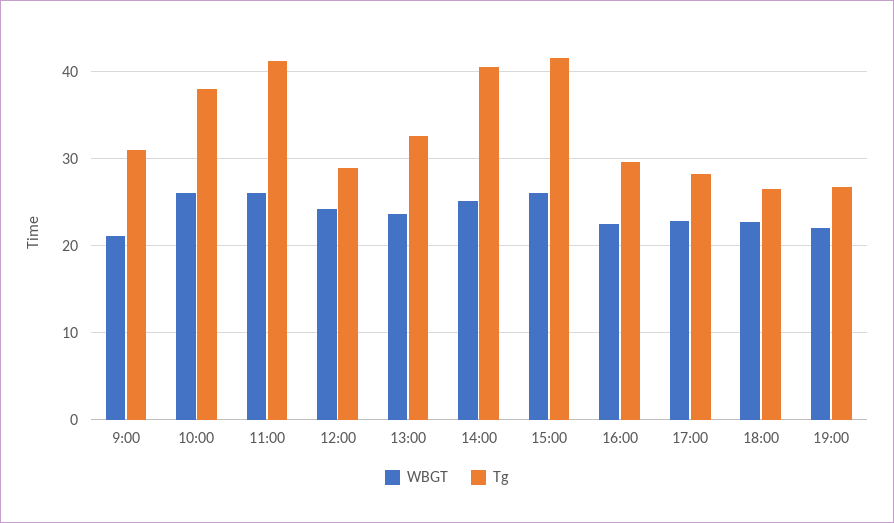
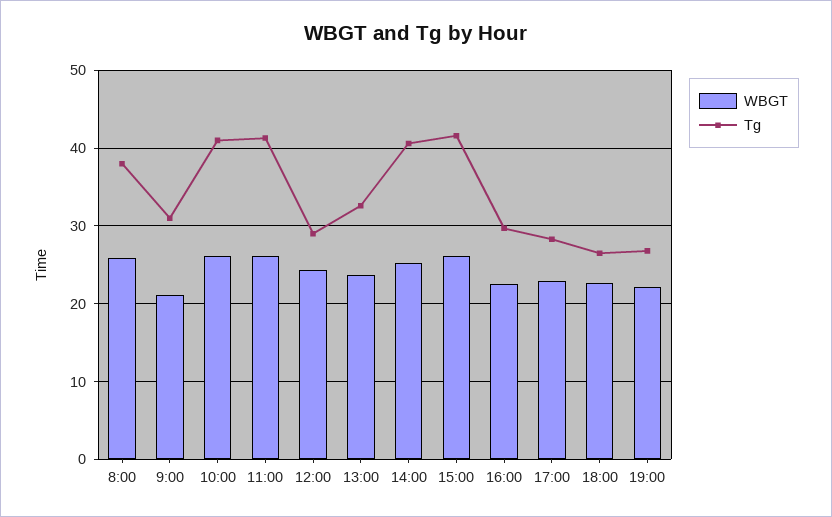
Tg, 10:00: 38 -> 41
WBGT, 8:00: none -> 26
Tg, 8:00: none -> 38

